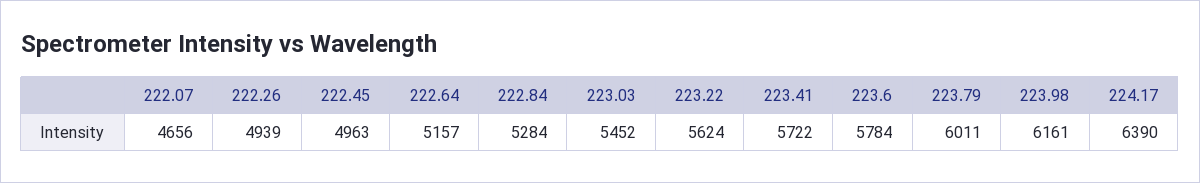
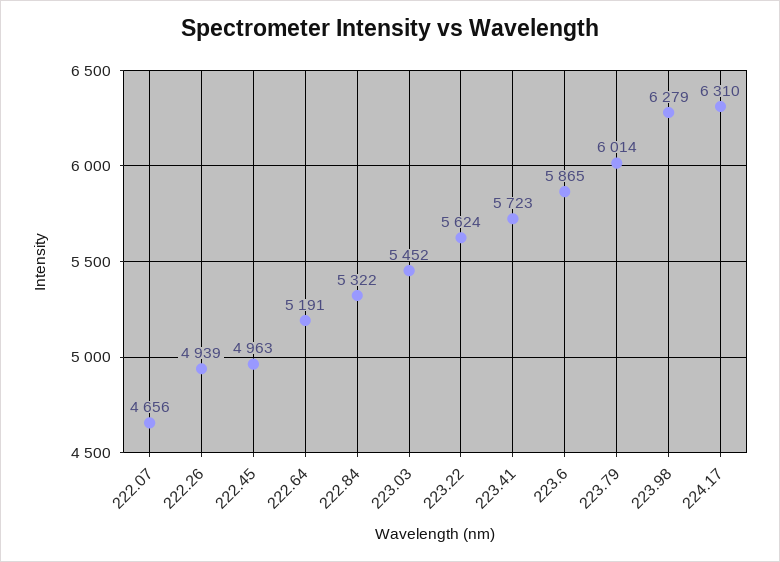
222.64: 5157 -> 5191
222.84: 5284 -> 5322
223.41: 5722 -> 5723
223.6: 5784 -> 5865
223.79: 6011 -> 6014
223.98: 6161 -> 6279
224.17: 6390 -> 6310

